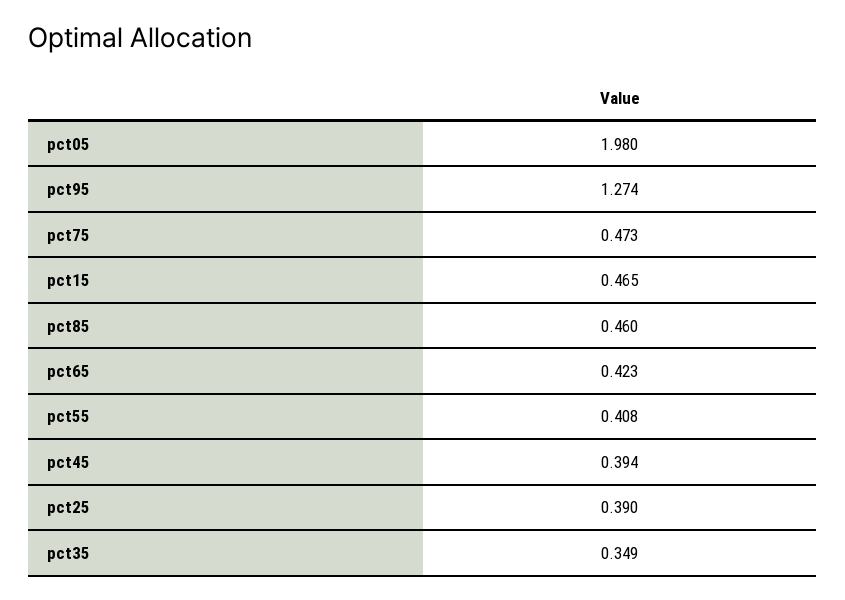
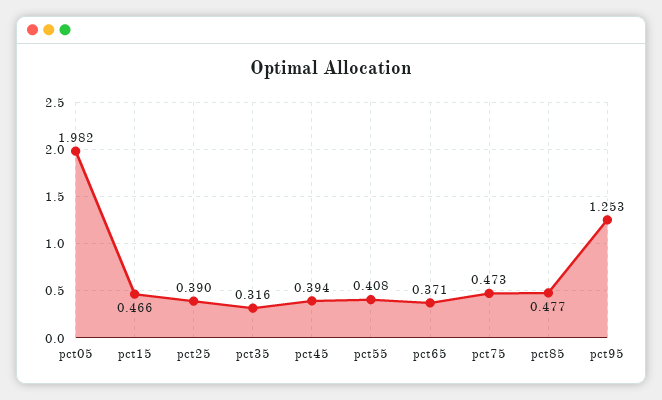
pct05: 1.98 -> 1.982
pct95: 1.274 -> 1.253
pct15: 0.465 -> 0.466
pct85: 0.46 -> 0.477
pct65: 0.423 -> 0.371
pct35: 0.349 -> 0.316

